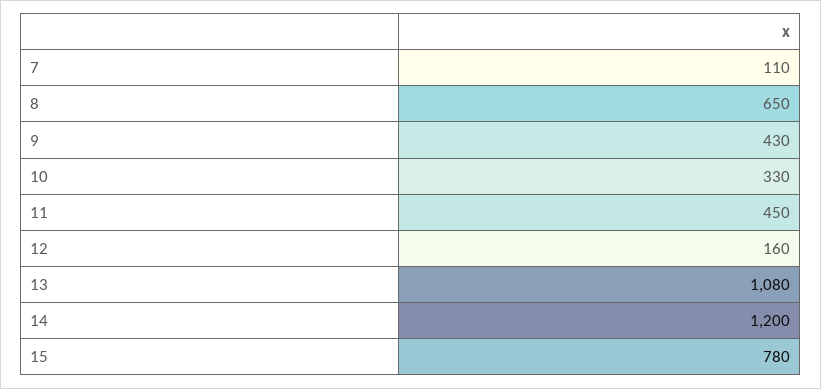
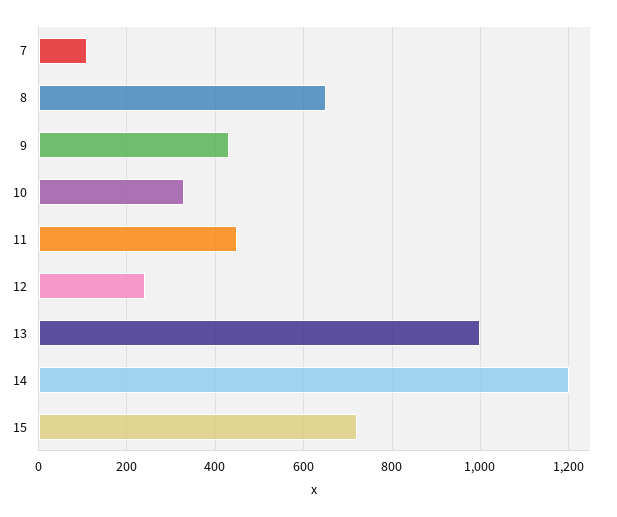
12: 160 -> 240
13: 1080 -> 1000
15: 780 -> 720

